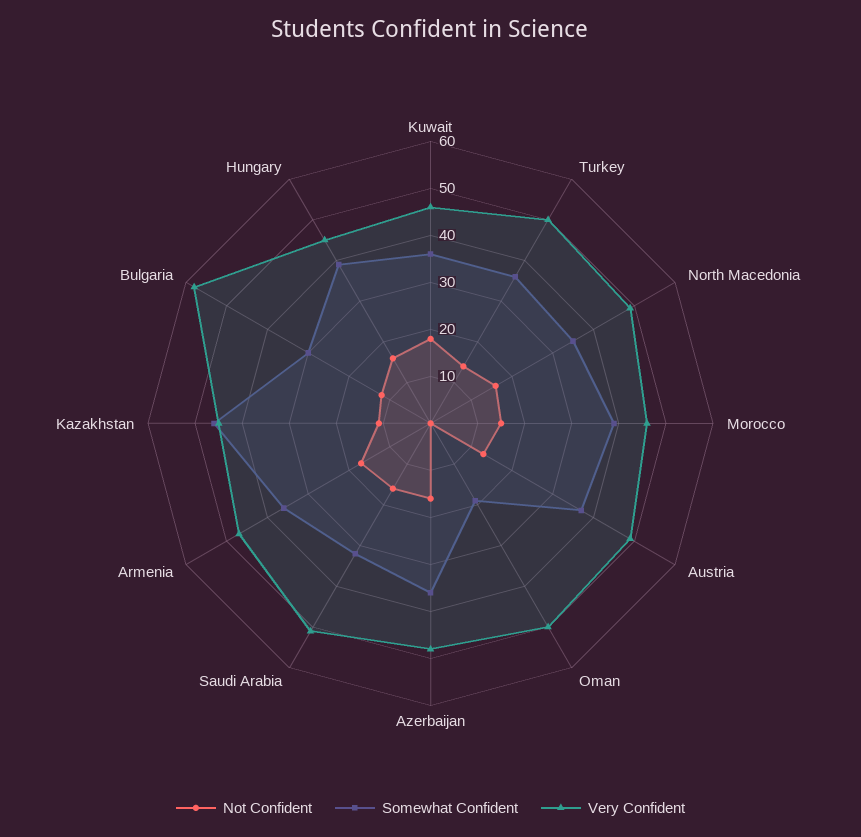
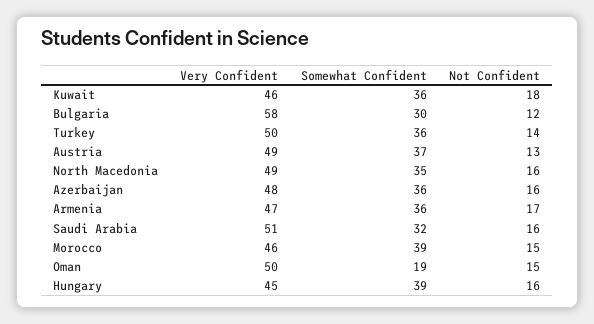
Not Confident, Oman: 0 -> 15
Not Confident, Kazakhstan: 10 -> none
Somewhat Confident, Kazakhstan: 45 -> none
Very Confident, Kazakhstan: 45 -> none

